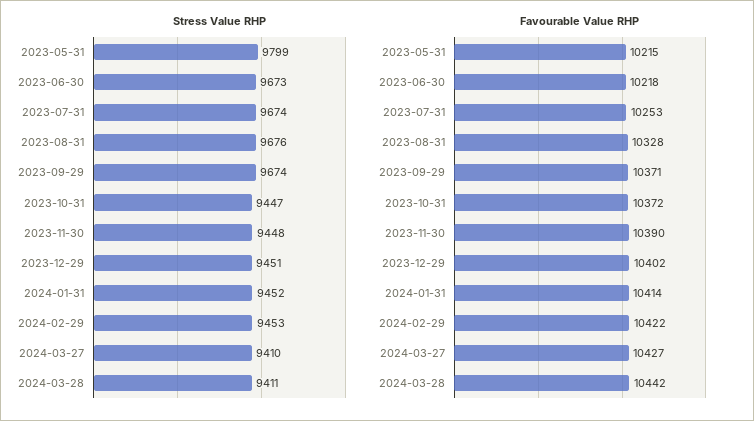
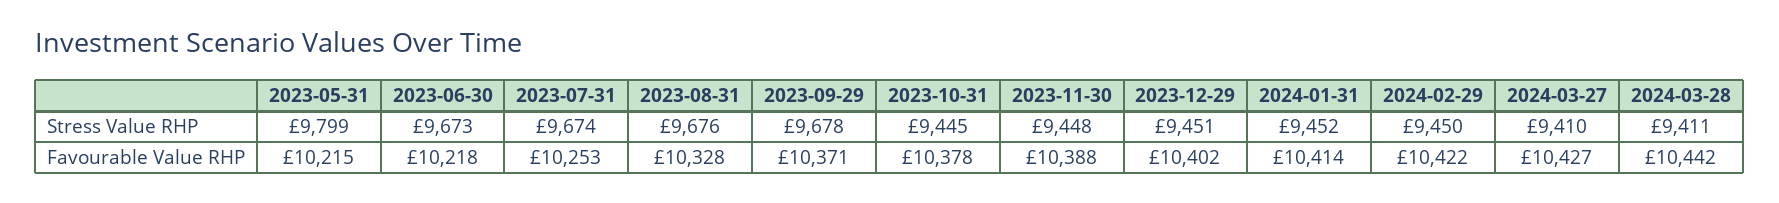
Stress Value RHP, 2023-09-29: 9674 -> 9678
Stress Value RHP, 2023-10-31: 9447 -> 9445
Stress Value RHP, 2024-02-29: 9453 -> 9450
Favourable Value RHP, 2023-10-31: 10372 -> 10378
Favourable Value RHP, 2023-11-30: 10390 -> 10388

